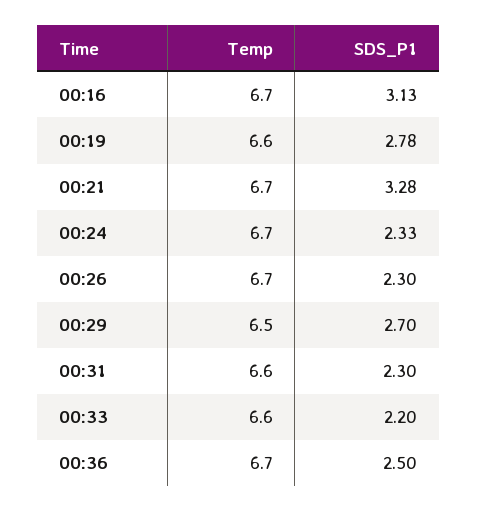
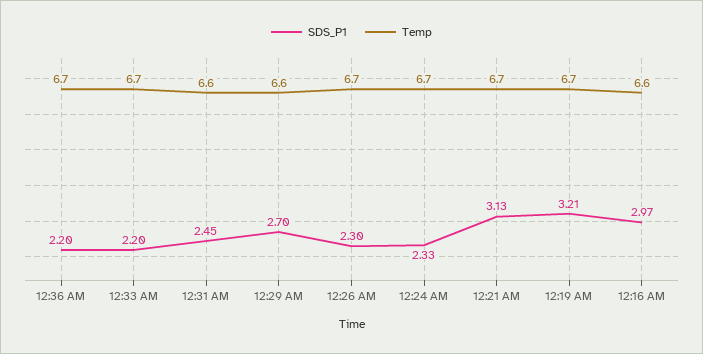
Temp, 00:16: 6.7 -> 6.6
SDS_P1, 00:16: 3.13 -> 2.97
Temp, 00:19: 6.6 -> 6.7
SDS_P1, 00:19: 2.78 -> 3.21
SDS_P1, 00:21: 3.28 -> 3.13
Temp, 00:29: 6.5 -> 6.6
SDS_P1, 00:31: 2.3 -> 2.45
Temp, 00:33: 6.6 -> 6.7
SDS_P1, 00:36: 2.5 -> 2.2

